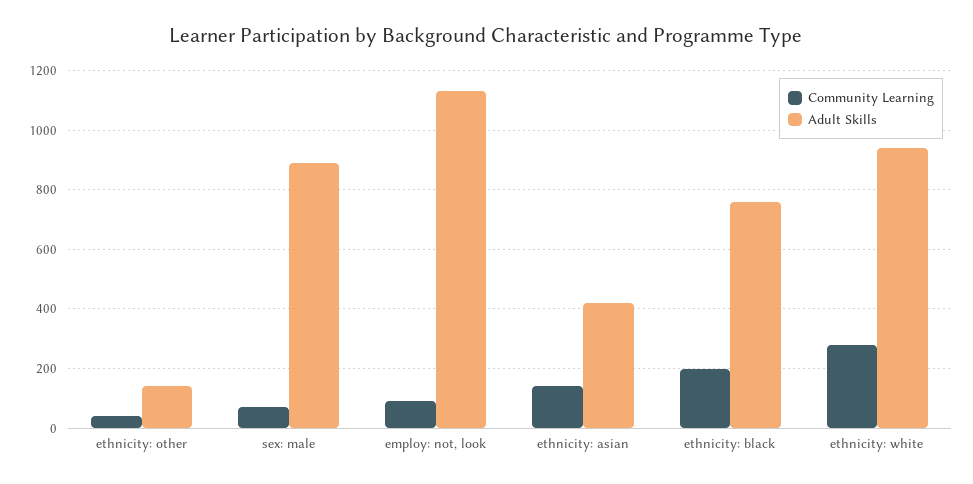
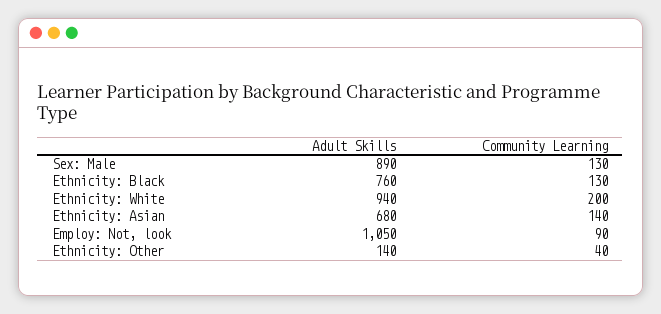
Community Learning, sex: male: 75 -> 130
Adult Skills, employ: not, look: 1125 -> 1050
Adult Skills, ethnicity: asian: 425 -> 680
Community Learning, ethnicity: black: 200 -> 130
Community Learning, ethnicity: white: 275 -> 200

